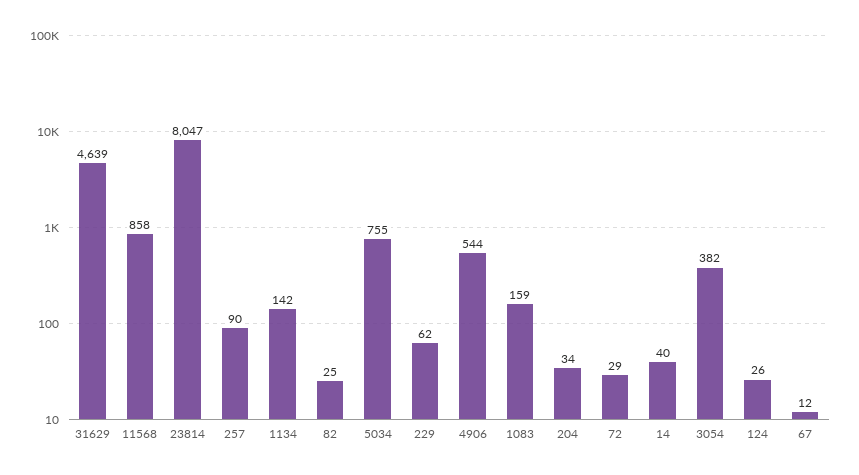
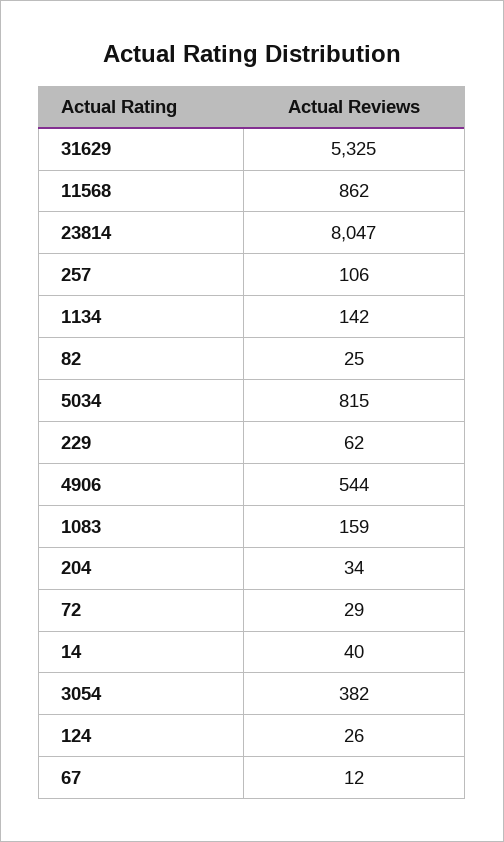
31629: 4639 -> 5325
11568: 858 -> 862
257: 90 -> 106
5034: 755 -> 815

